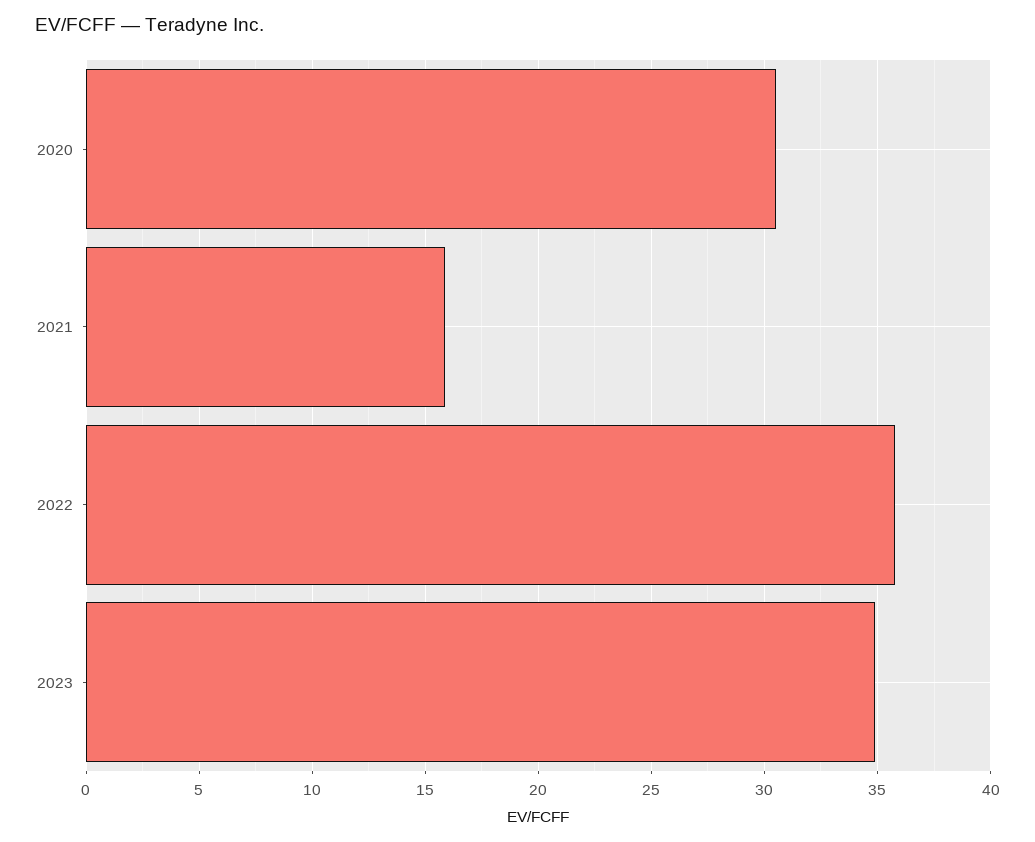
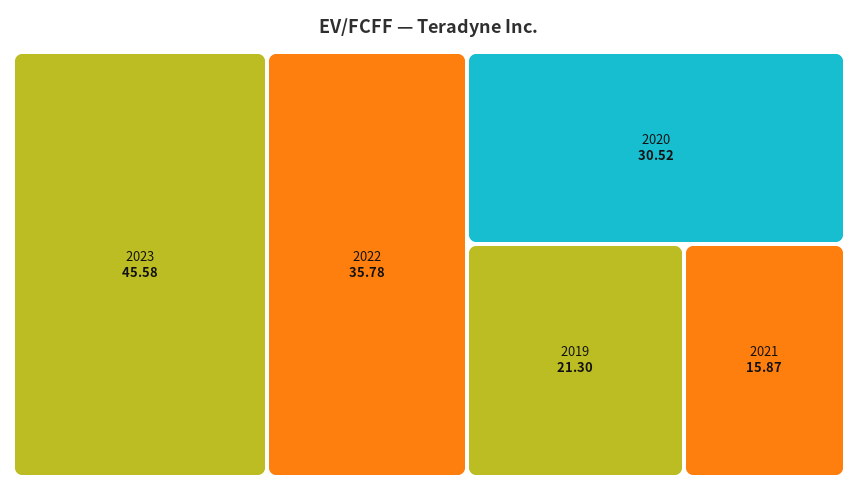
2023: 35 -> 45.58
2019: none -> 21.3

